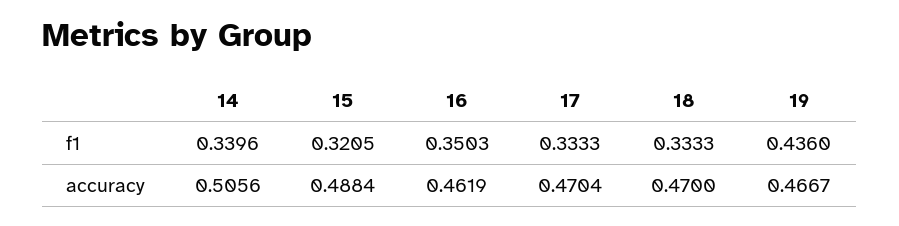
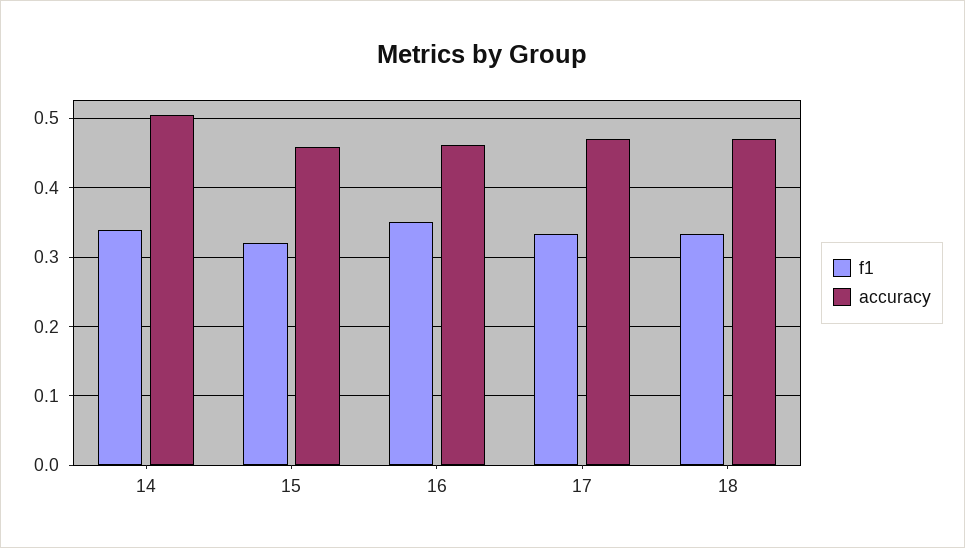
f1, 19: 0.436 -> none
accuracy, 15: 0.4884 -> 0.46
accuracy, 19: 0.4667 -> none

